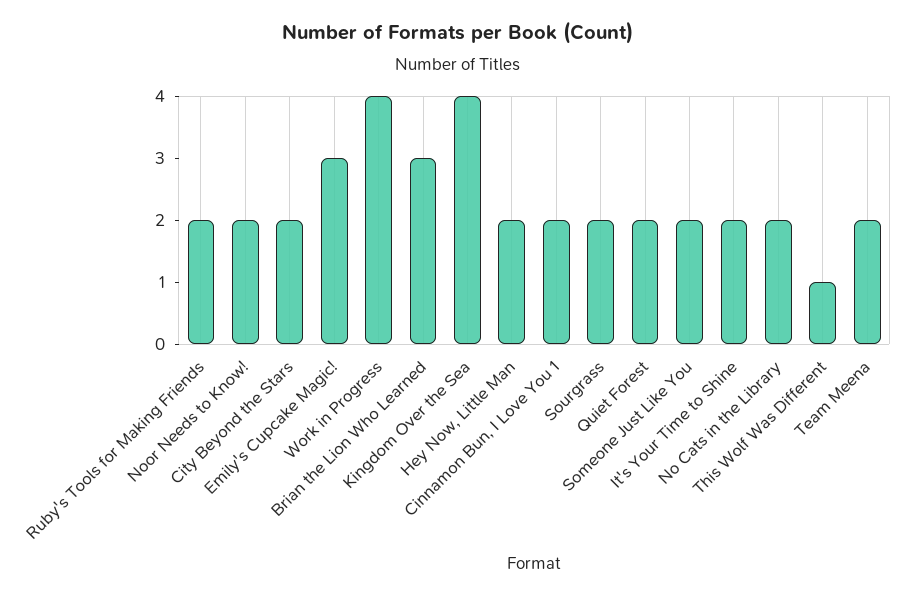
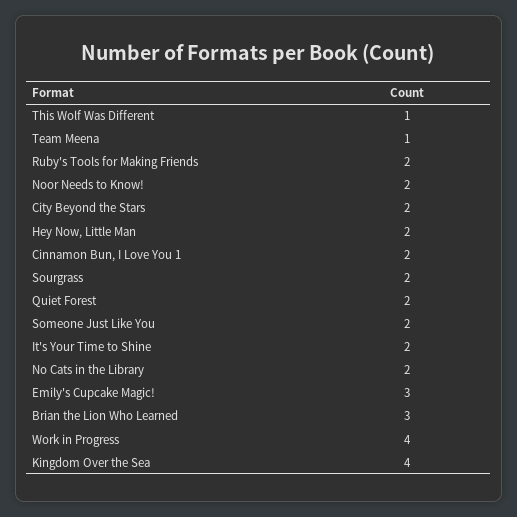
Team Meena: 2 -> 1

